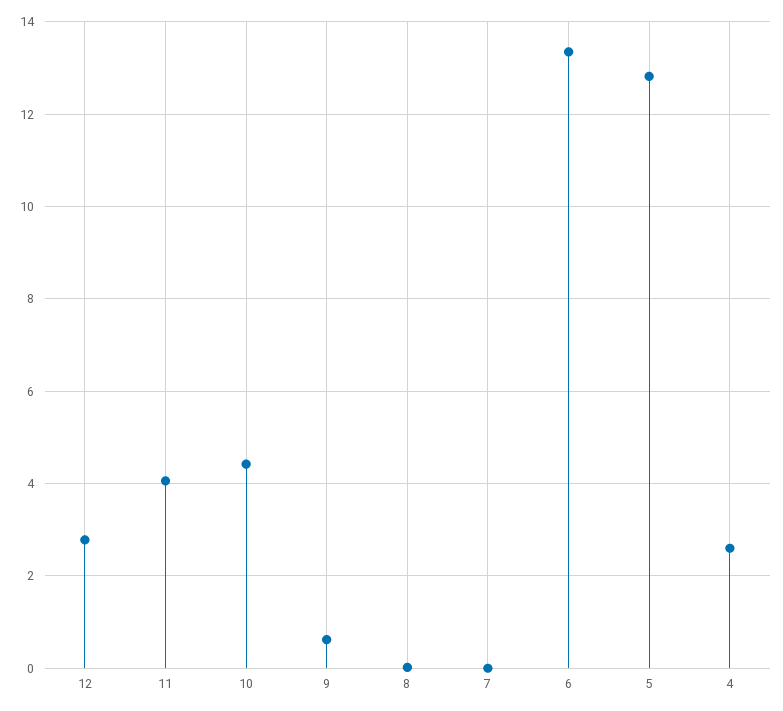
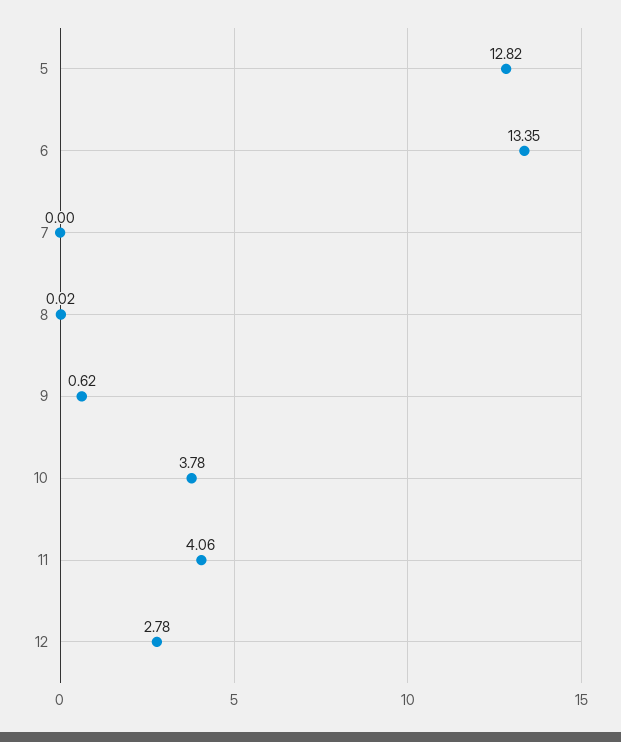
10: 4.4 -> 3.78
4: 2.6 -> none

